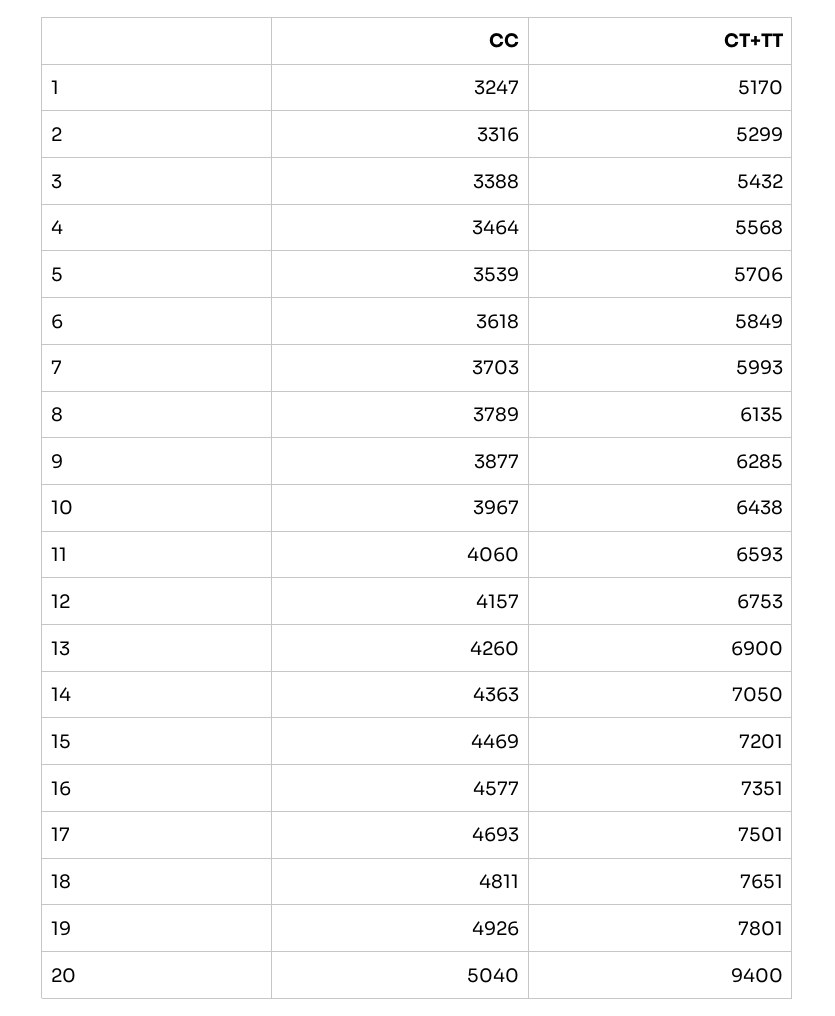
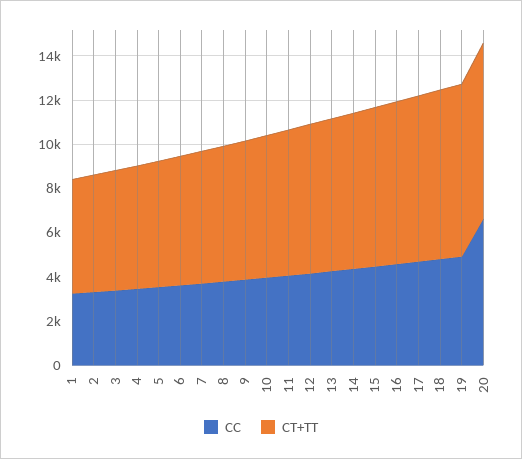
CC, 20: 5040 -> 6500
CT+TT, 20: 9400 -> 8000

